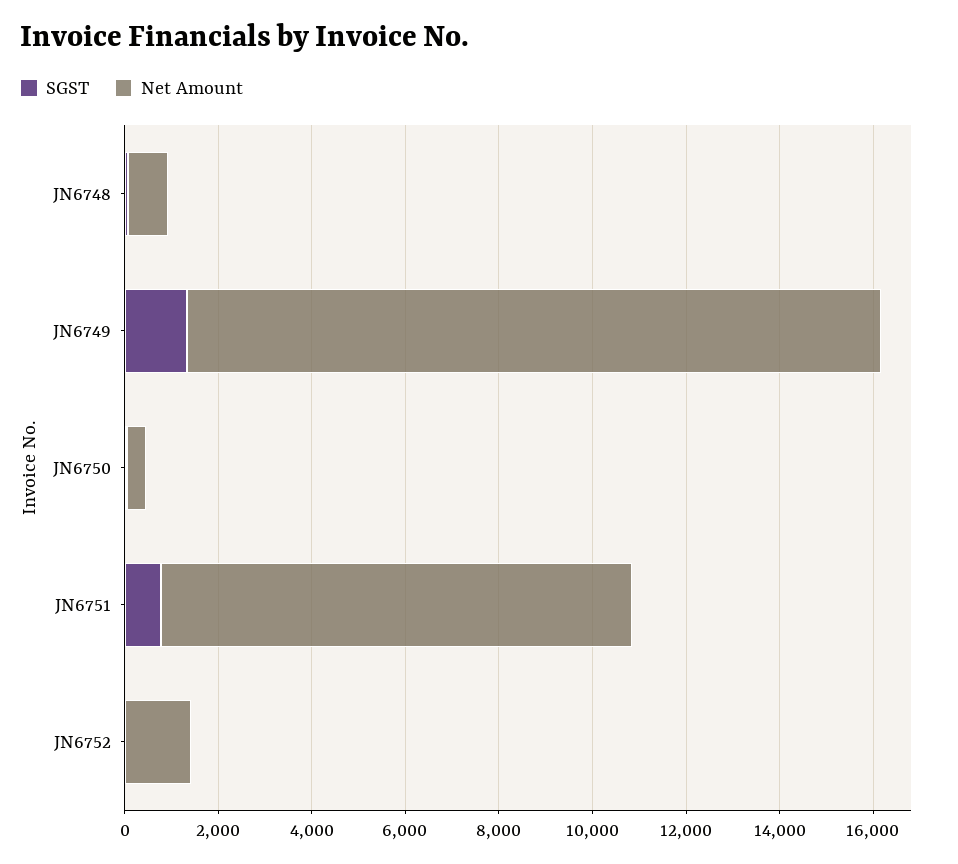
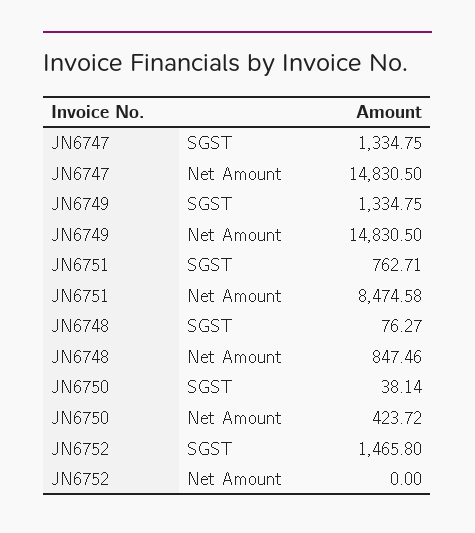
Net Amount, JN6751: 10000 -> 8474.58
SGST, JN6752: 0 -> 1465.8
Net Amount, JN6752: 1500 -> 0
SGST, JN6747: none -> 1334.75
Net Amount, JN6747: none -> 14830.5

